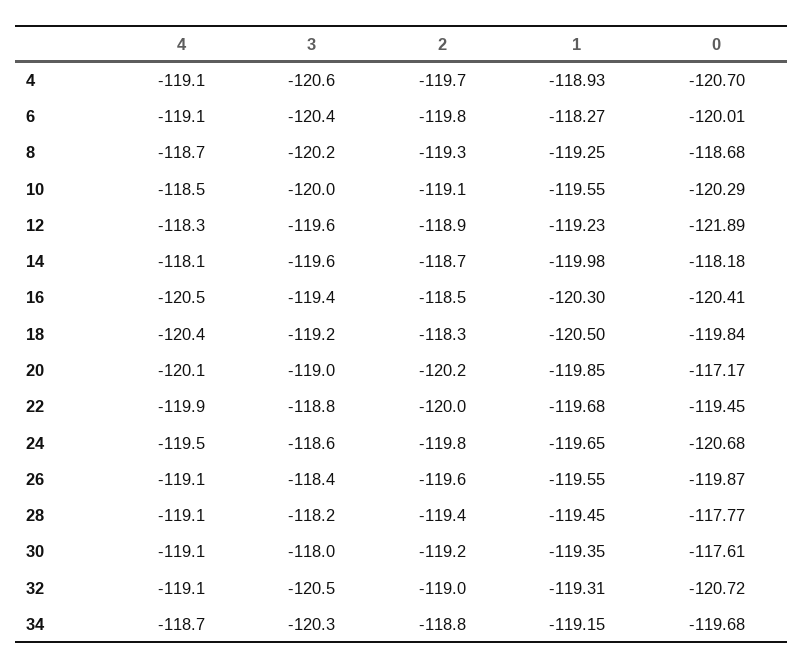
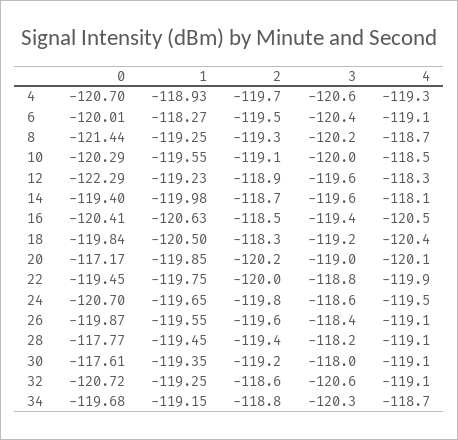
4, 4: -119.1 -> -119.3
2, 6: -119.8 -> -119.5
0, 8: -118.68 -> -121.44
0, 12: -121.89 -> -122.29
0, 14: -118.18 -> -119.4
1, 16: -120.3 -> -120.63
1, 22: -119.68 -> -119.75
0, 24: -120.68 -> -120.7
3, 32: -120.5 -> -120.6
2, 32: -119 -> -118.6
1, 32: -119.31 -> -119.25

